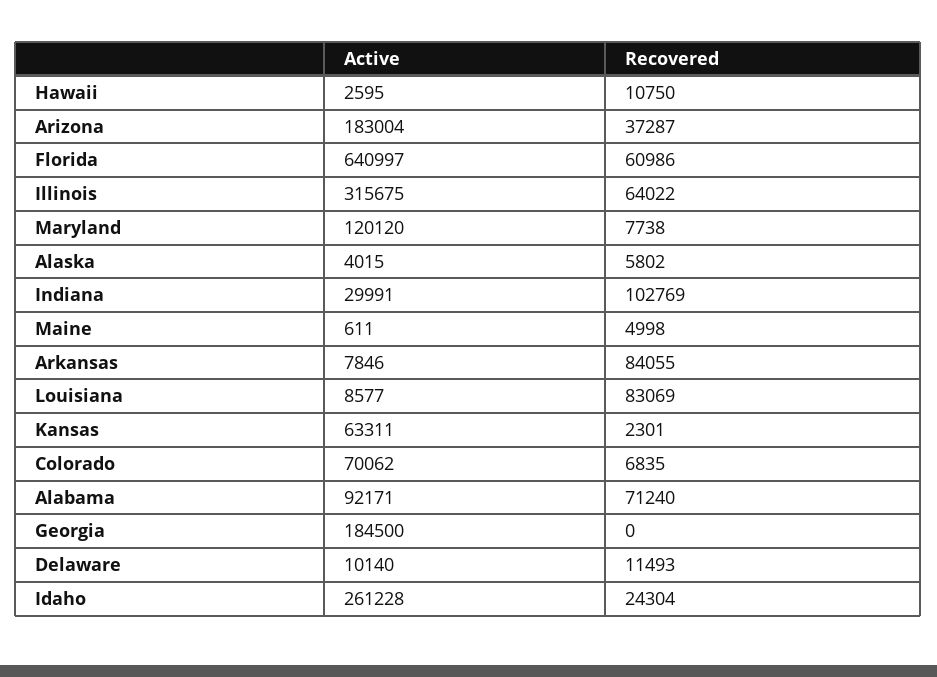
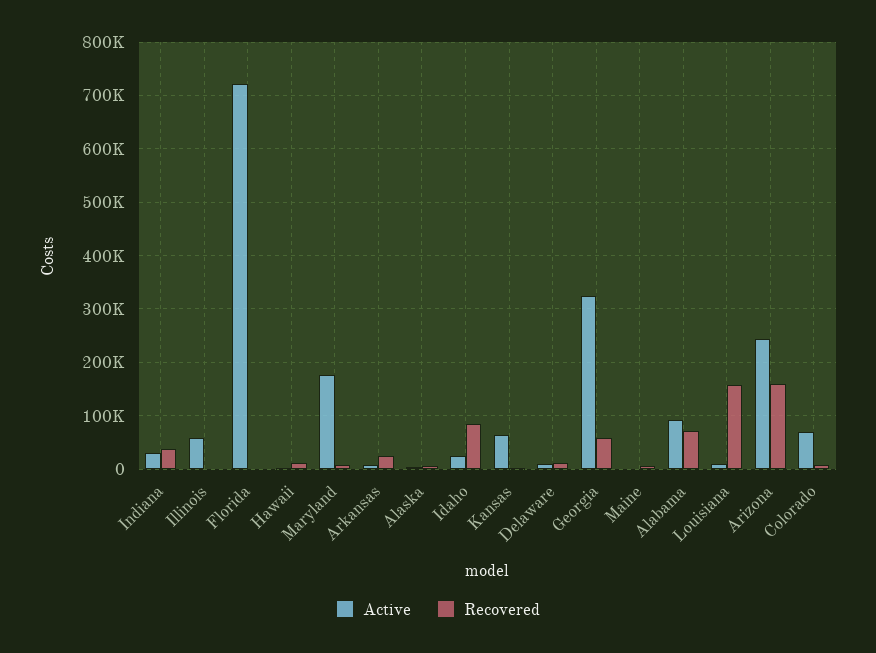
Active, Arizona: 183004 -> 240000
Recovered, Arizona: 37287 -> 160000
Active, Florida: 640997 -> 720000
Recovered, Florida: 60986 -> 0
Active, Illinois: 315675 -> 60000
Recovered, Illinois: 64022 -> 0
Active, Maryland: 120120 -> 180000
Recovered, Indiana: 102769 -> 40000
Recovered, Arkansas: 84055 -> 20000
Recovered, Louisiana: 83069 -> 160000
Active, Georgia: 184500 -> 320000
Recovered, Georgia: 0 -> 60000
Active, Idaho: 261228 -> 20000
Recovered, Idaho: 24304 -> 80000

